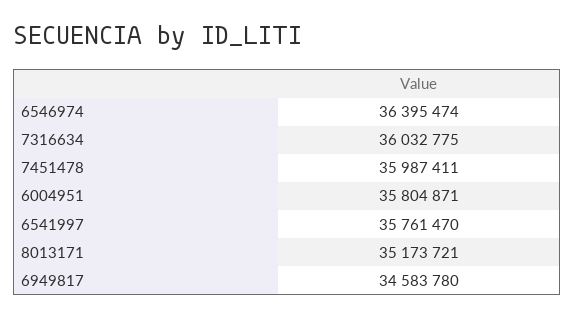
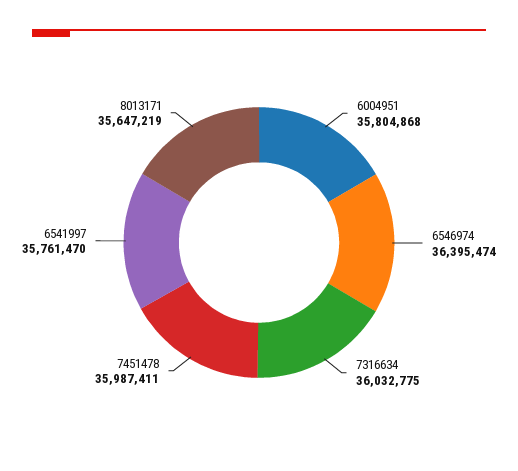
6004951: 35804871 -> 35804868
8013171: 35173721 -> 35647219
6949817: 34583780 -> none

